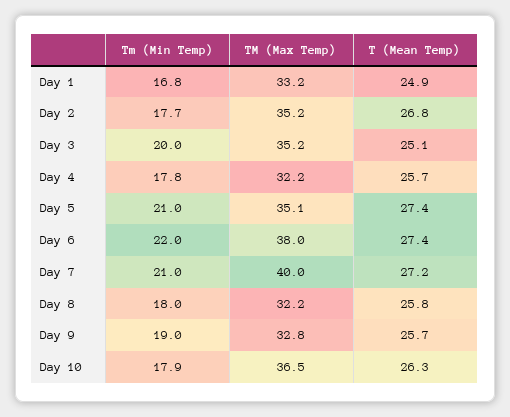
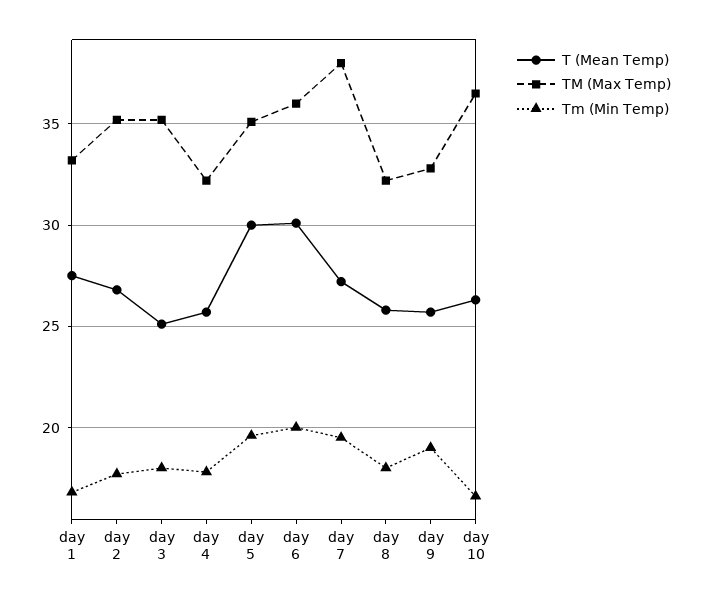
T (Mean Temp), Day 1: 24.9 -> 27.5
Tm (Min Temp), Day 3: 20 -> 18
Tm (Min Temp), Day 5: 21 -> 19.5
T (Mean Temp), Day 5: 27.4 -> 30
Tm (Min Temp), Day 6: 22 -> 20
TM (Max Temp), Day 6: 38 -> 36
T (Mean Temp), Day 6: 27.4 -> 30
Tm (Min Temp), Day 7: 21 -> 19.5
TM (Max Temp), Day 7: 40 -> 38
Tm (Min Temp), Day 10: 17.9 -> 16.5

